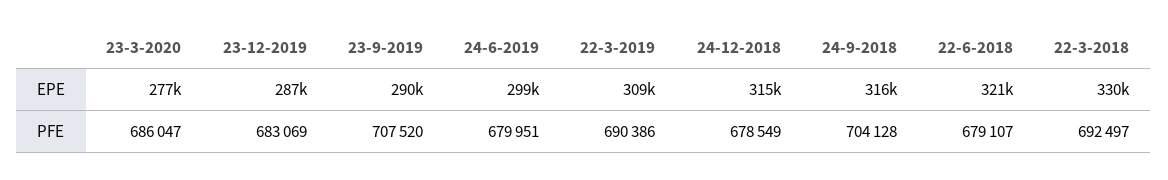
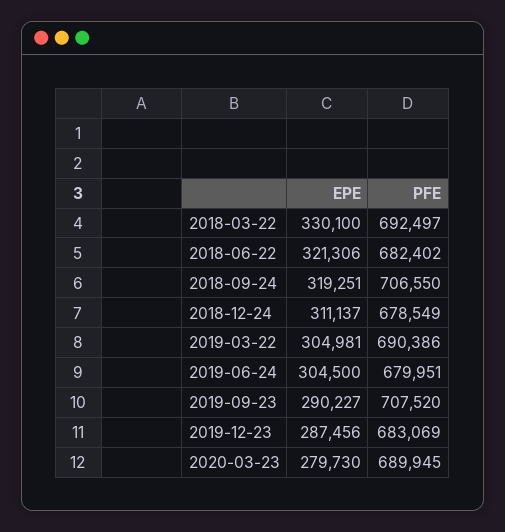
23-3-2020, EPE: 277000 -> 279730
24-6-2019, EPE: 299000 -> 304500
22-3-2019, EPE: 309000 -> 304981
24-12-2018, EPE: 315000 -> 311137
24-9-2018, EPE: 316000 -> 319251
23-3-2020, PFE: 686047 -> 689945
24-9-2018, PFE: 704128 -> 706550
22-6-2018, PFE: 679107 -> 682402

